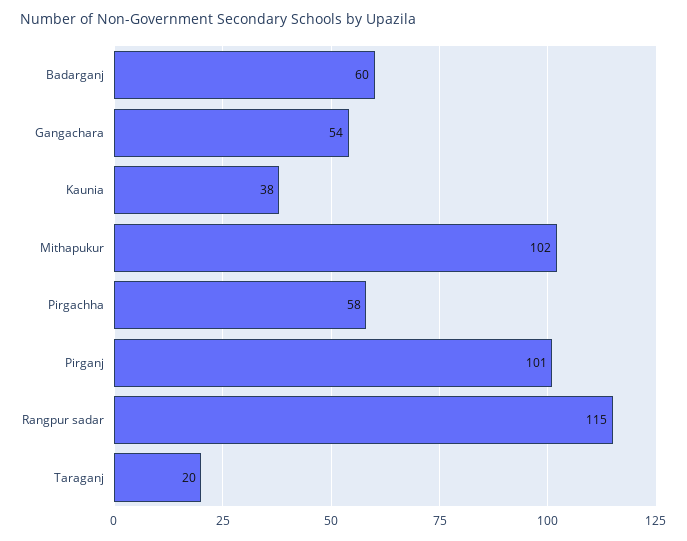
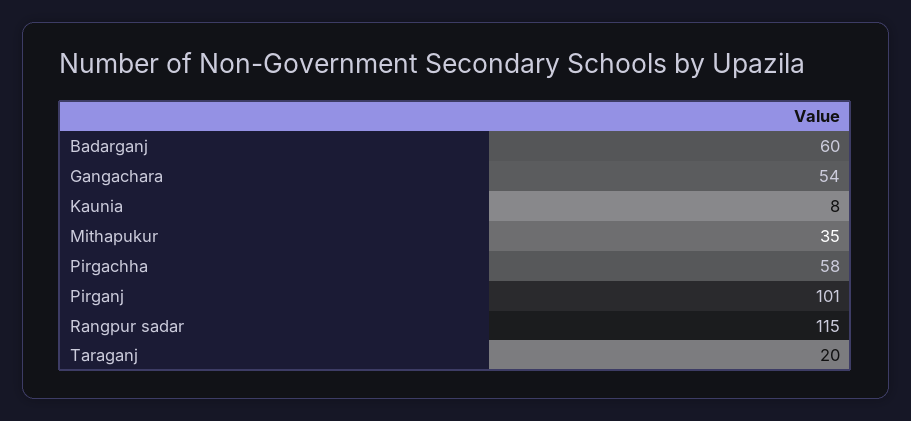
Kaunia: 38 -> 8
Mithapukur: 102 -> 35

